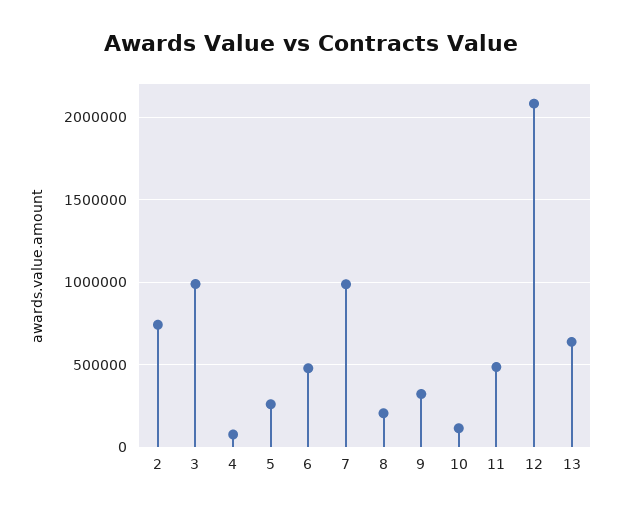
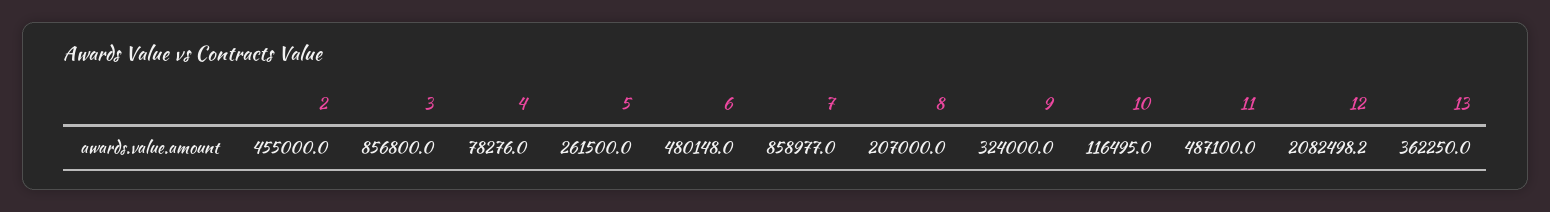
2: 750000 -> 455000
3: 1000000 -> 856800
7: 1000000 -> 858977
13: 650000 -> 362250

